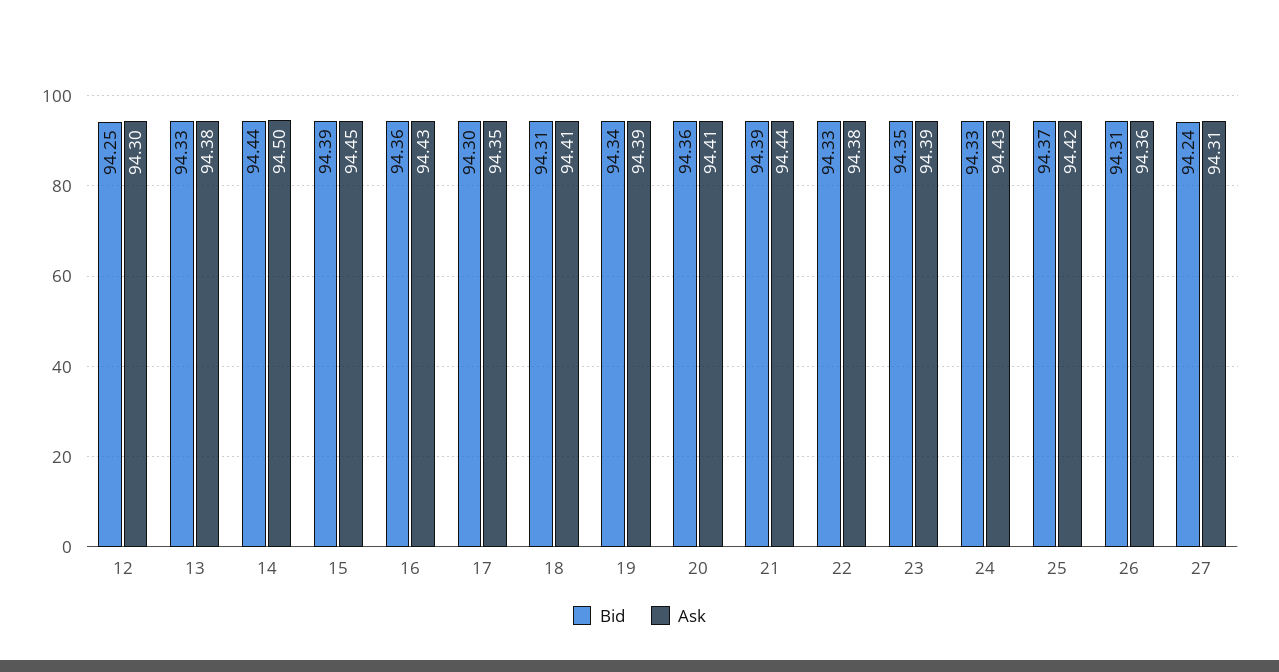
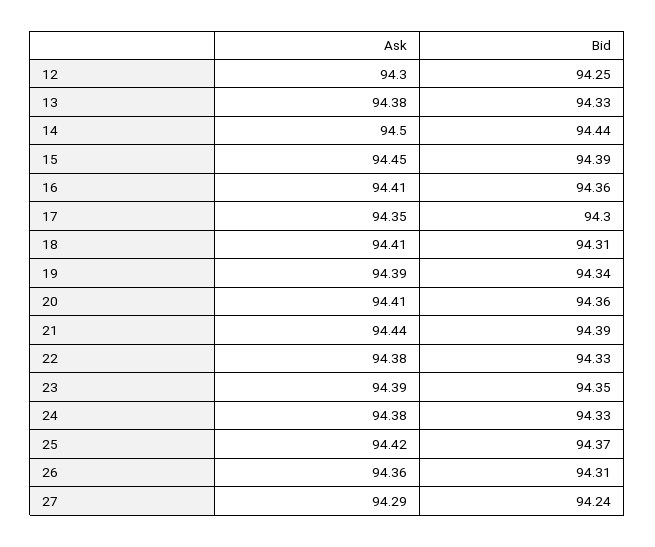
Ask, 16: 94.43 -> 94.41
Ask, 24: 94.43 -> 94.38
Ask, 27: 94.31 -> 94.29

